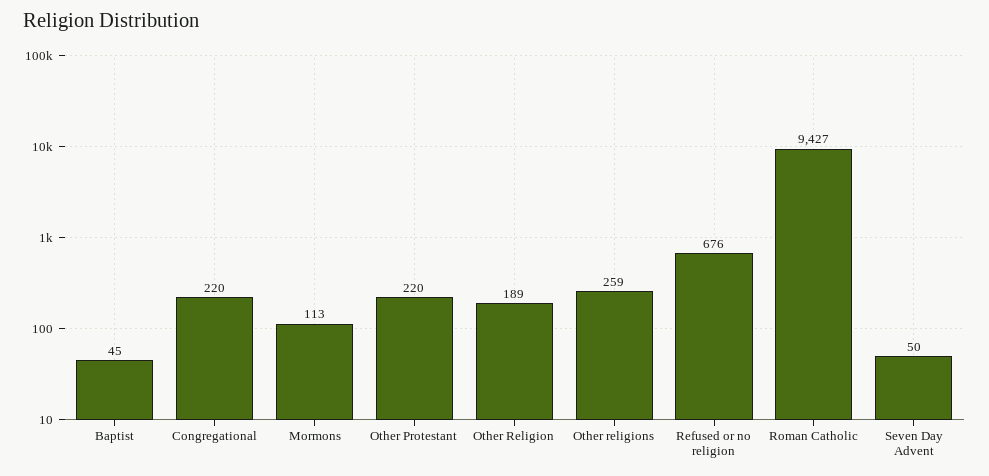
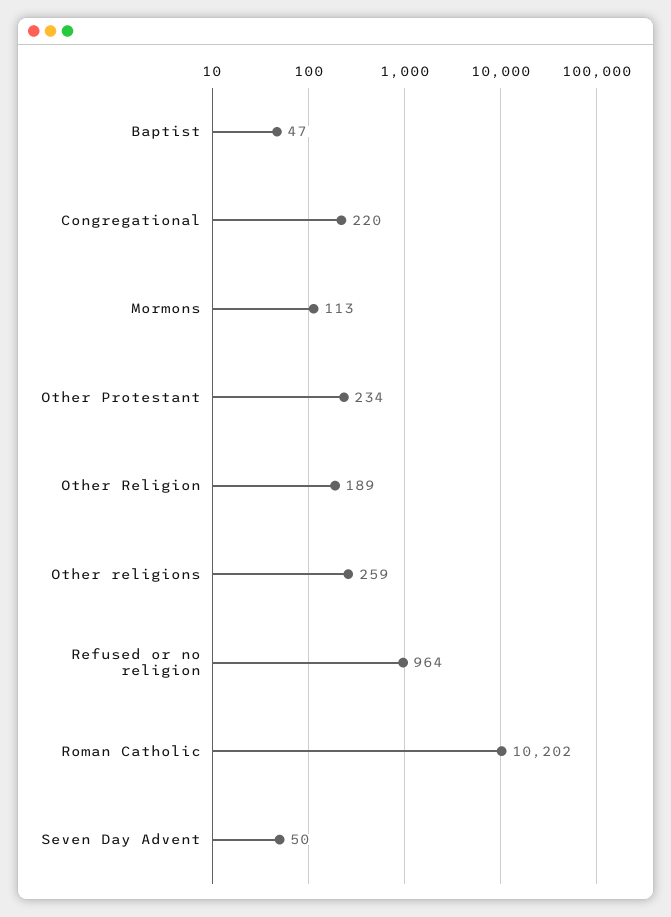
Baptist: 45 -> 47
Other Protestant: 220 -> 234
Refused or no religion: 676 -> 964
Roman Catholic: 9427 -> 10202

